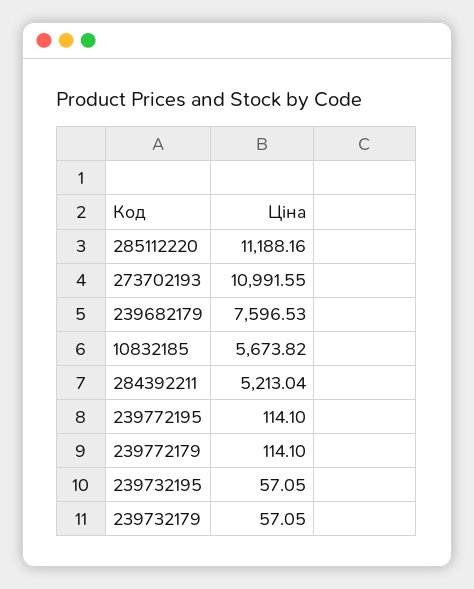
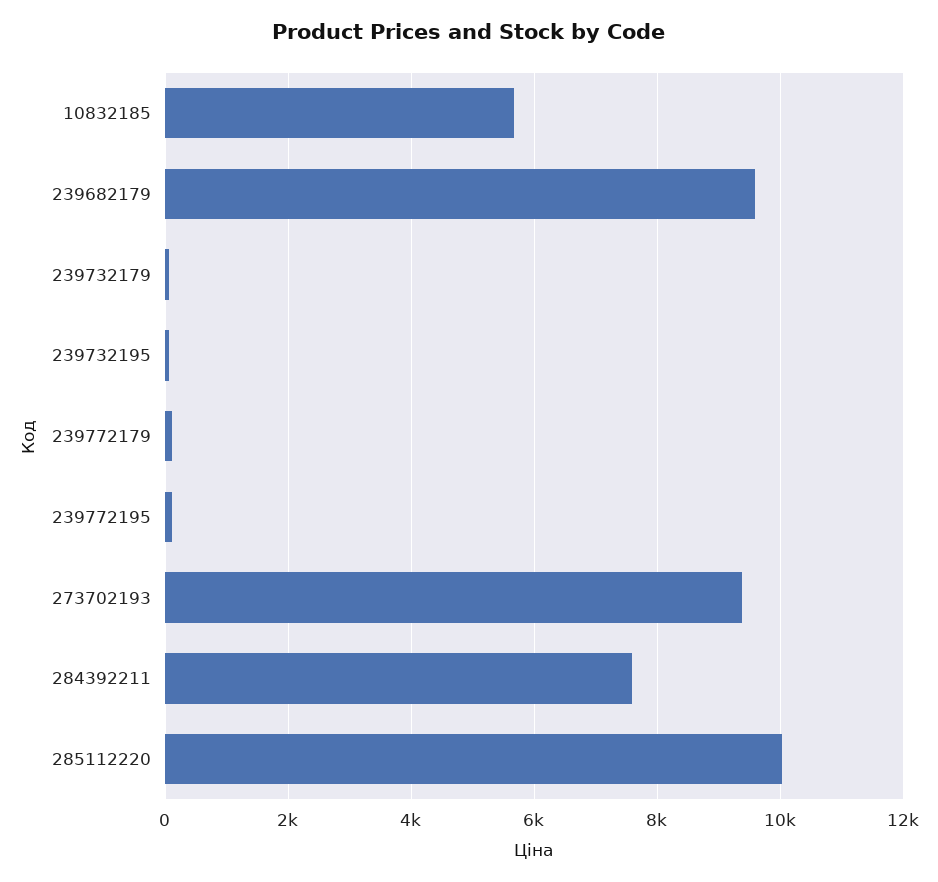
285112220: 11188.16 -> 10000
273702193: 10991.55 -> 9400
239682179: 7596.53 -> 9600
284392211: 5213.04 -> 7600

